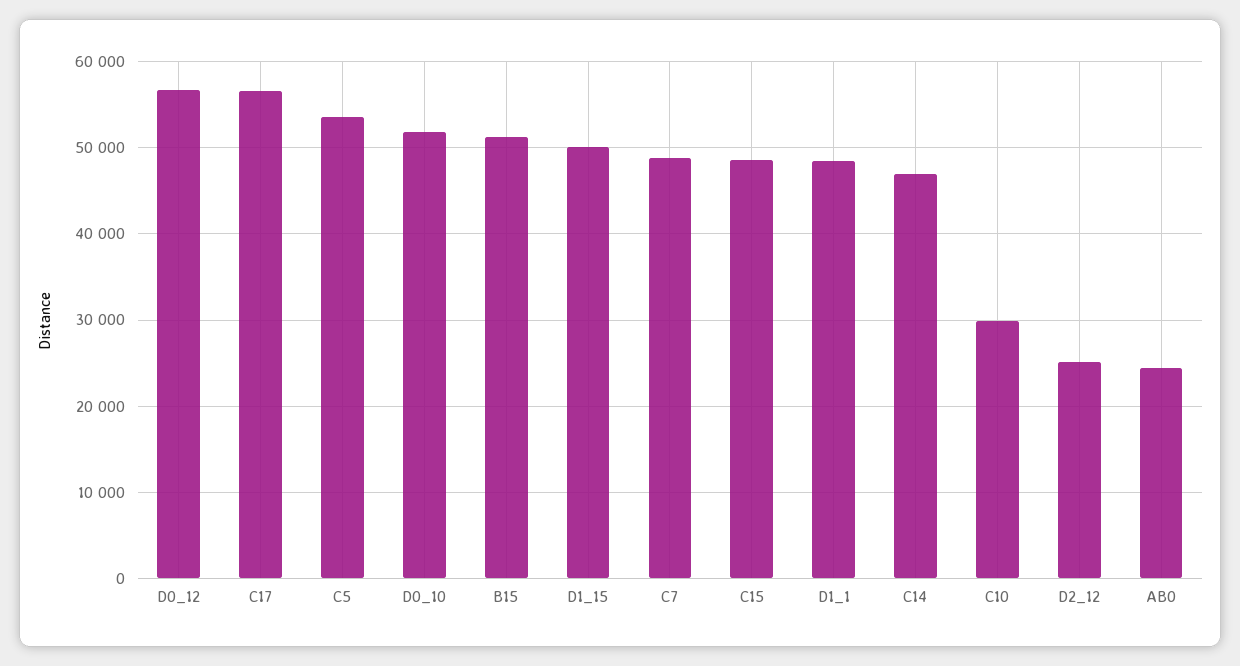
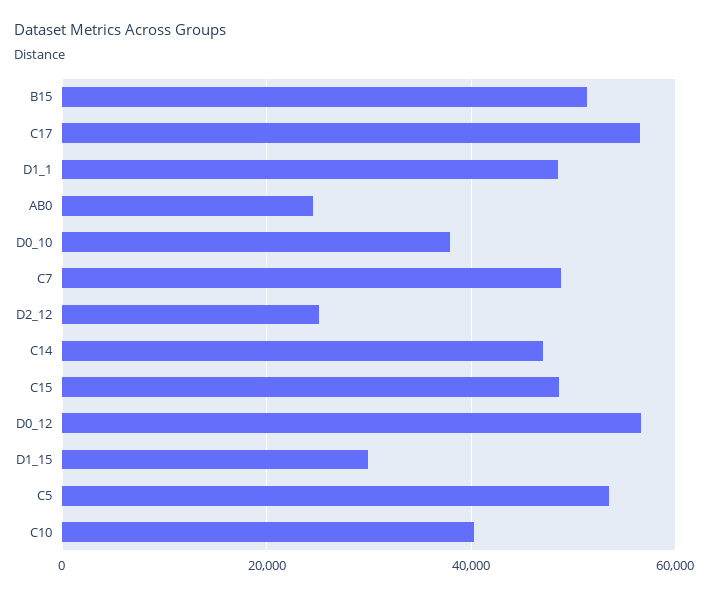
D0_10: 52000 -> 38000
D1_15: 50000 -> 30000
C10: 30000 -> 40000

